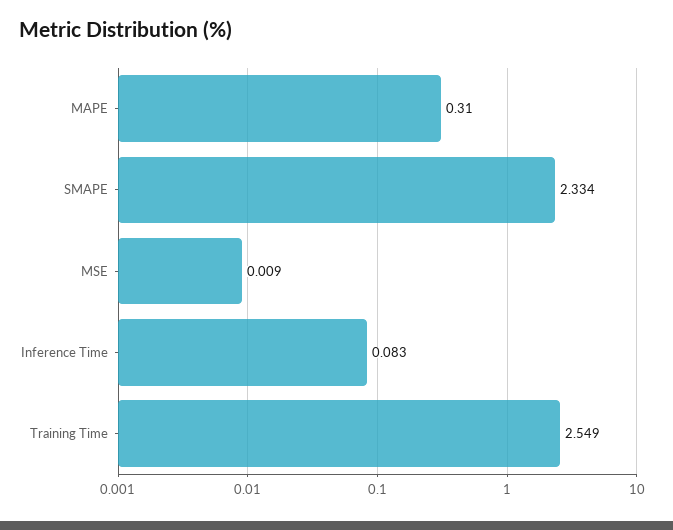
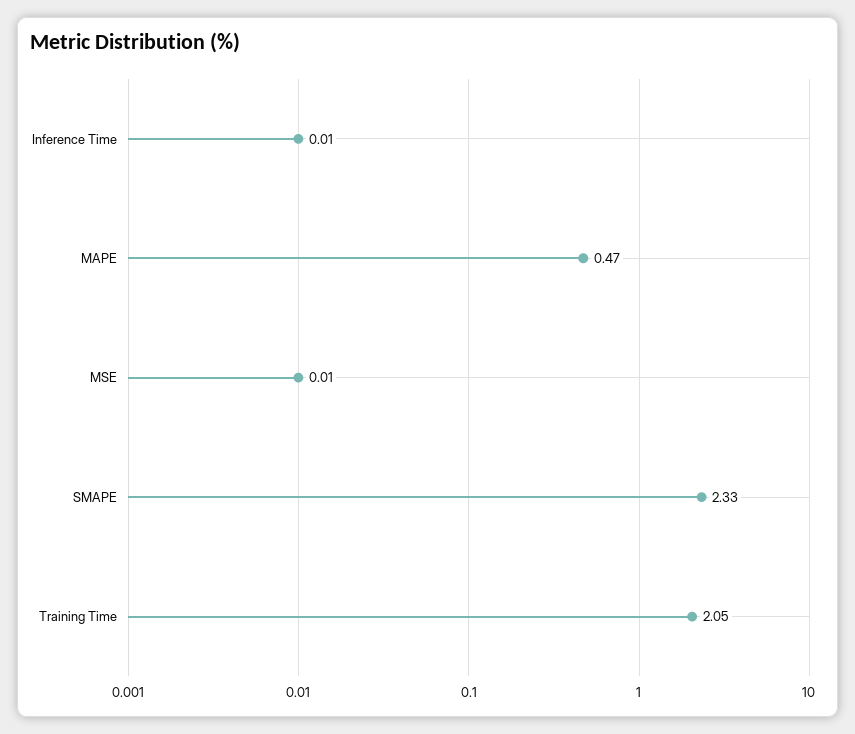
MAPE: 0.31 -> 0.47
Inference Time: 0.083 -> 0.01
Training Time: 2.549 -> 2.05

